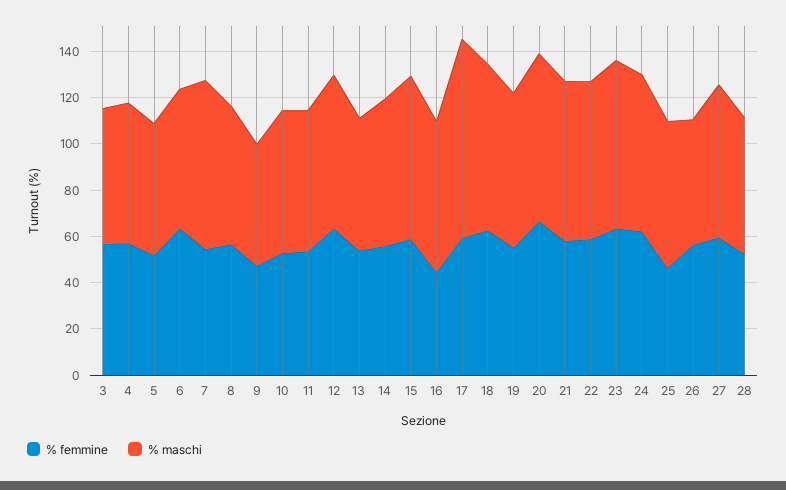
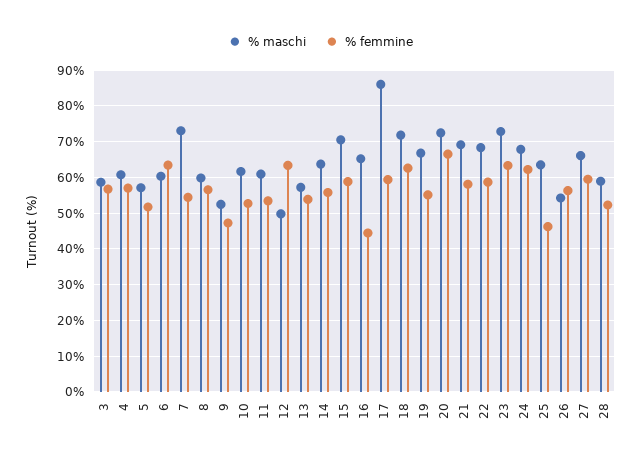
% maschi, 12: 65 -> 50

